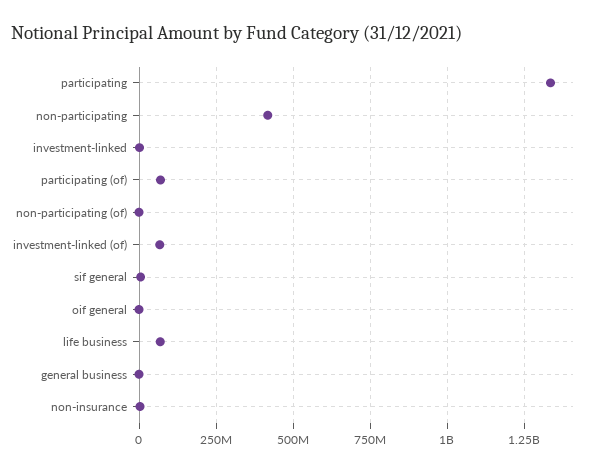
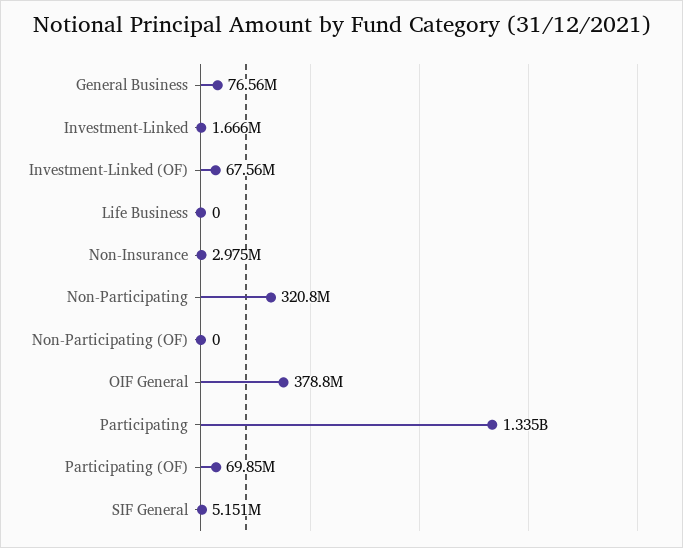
non-participating: 425000000 -> 320800000
oif general: 0 -> 378800000
life business: 75000000 -> 0
general business: 0 -> 76560000

